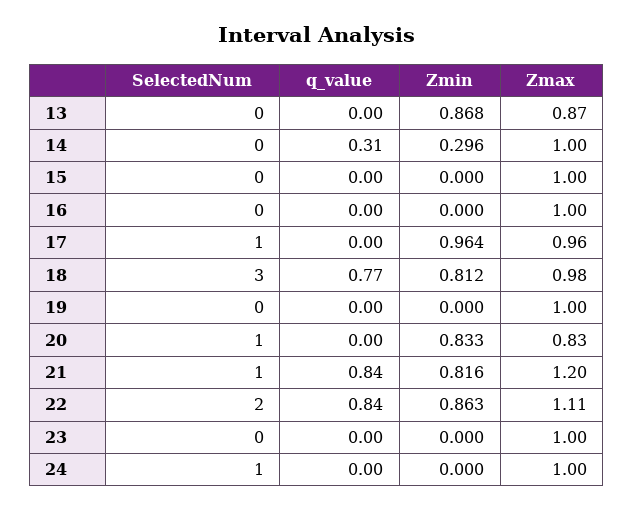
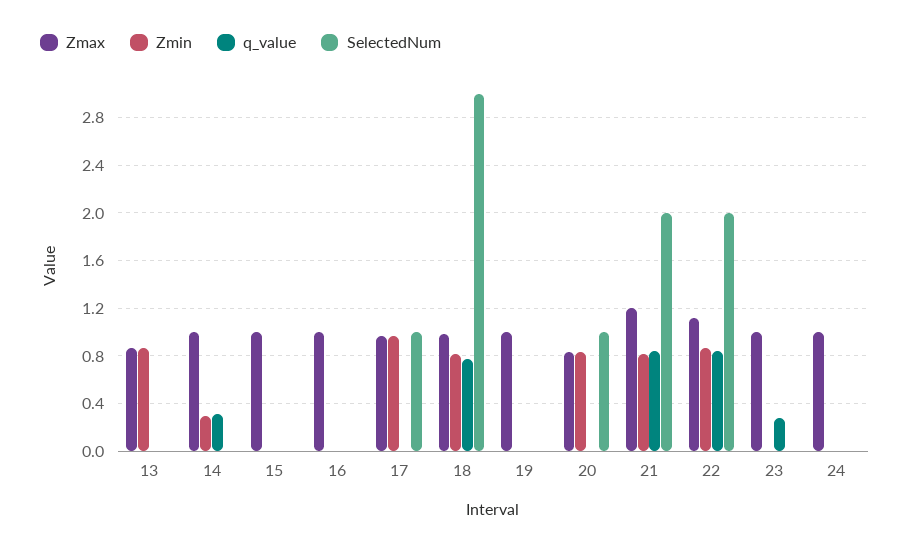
SelectedNum, 21: 1 -> 2
q_value, 23: 0 -> 0.3
SelectedNum, 24: 1 -> 0

